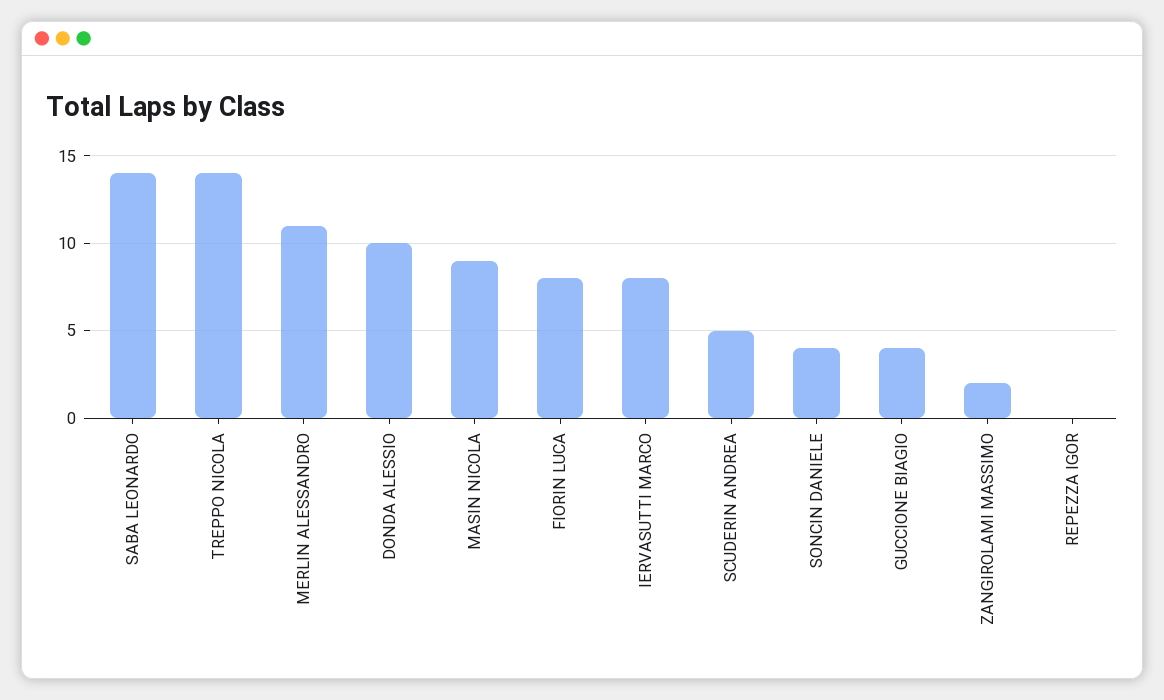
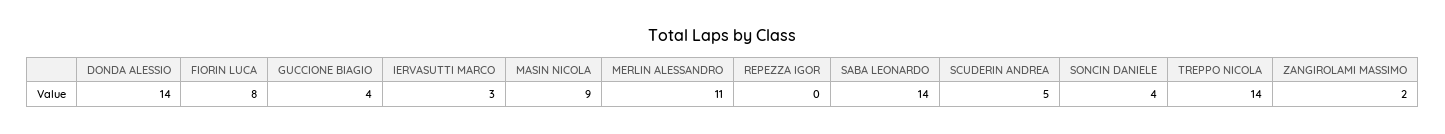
DONDA ALESSIO: 10 -> 14
IERVASUTTI MARCO: 8 -> 3

